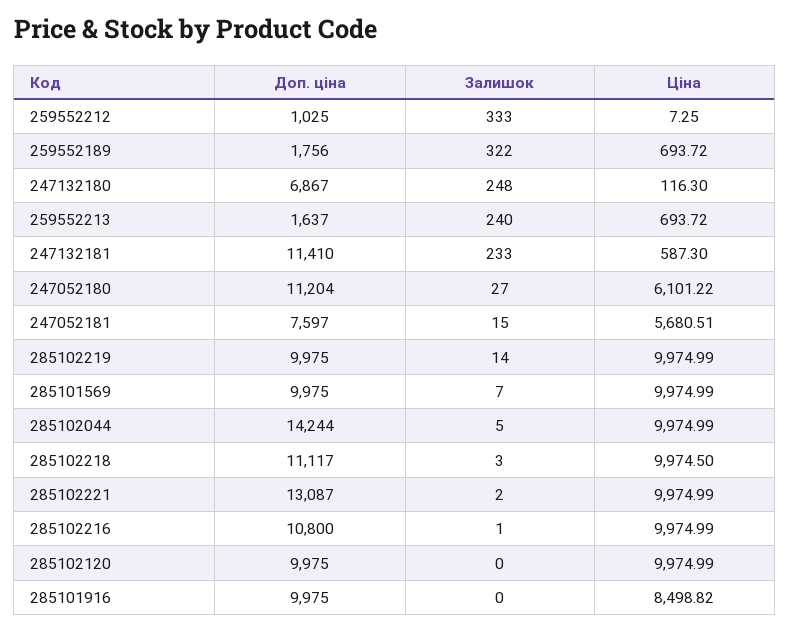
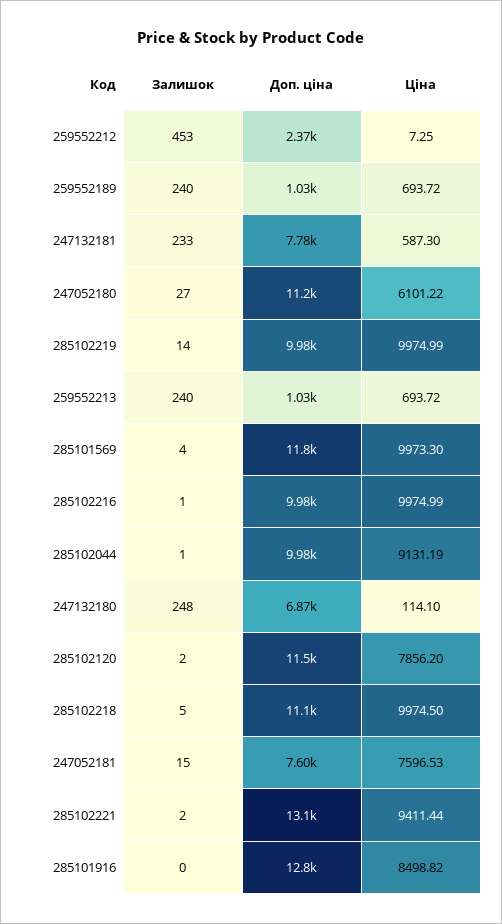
Доп. ціна, 259552212: 1025 -> 2370
Залишок, 259552212: 333 -> 453
Доп. ціна, 259552189: 1756 -> 1030
Залишок, 259552189: 322 -> 240
Ціна, 247132180: 116.3 -> 114.1
Доп. ціна, 259552213: 1637 -> 1030
Доп. ціна, 247132181: 11410 -> 7780
Ціна, 247052181: 5680.51 -> 7596.53
Доп. ціна, 285101569: 9975 -> 11800
Залишок, 285101569: 7 -> 4
Ціна, 285101569: 9974.99 -> 9973.3
Доп. ціна, 285102044: 14244 -> 9980
Залишок, 285102044: 5 -> 1
Ціна, 285102044: 9974.99 -> 9131.19
Залишок, 285102218: 3 -> 5
Ціна, 285102221: 9974.99 -> 9411.44
Доп. ціна, 285102216: 10800 -> 9980
Доп. ціна, 285102120: 9975 -> 11500
Залишок, 285102120: 0 -> 2
Ціна, 285102120: 9974.99 -> 7856.2
Доп. ціна, 285101916: 9975 -> 12800

